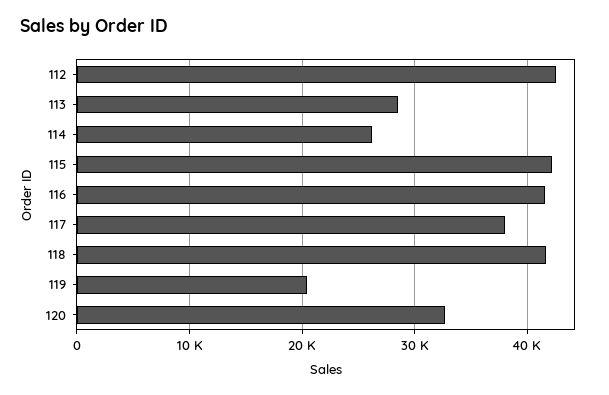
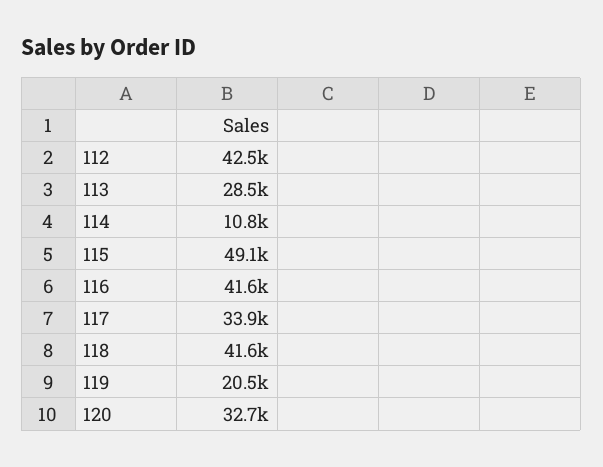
114: 26000 -> 10800
115: 42000 -> 49100
117: 38000 -> 33900

